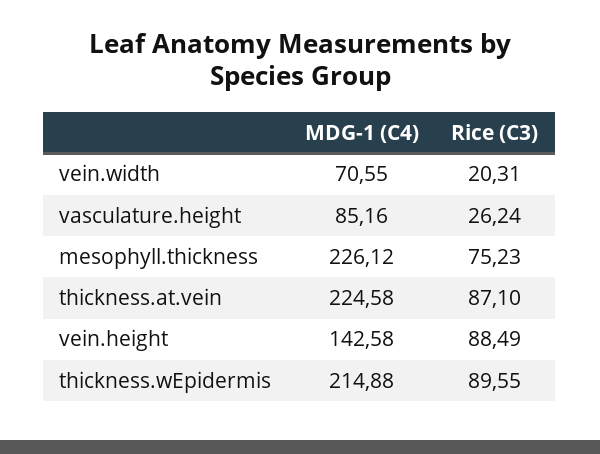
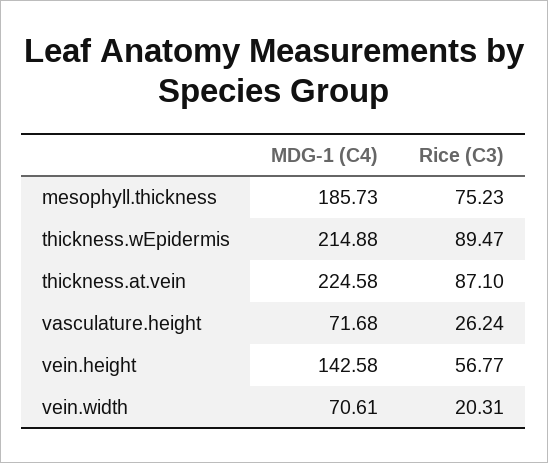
MDG-1 (C4), vein.width: 70.55 -> 70.61
MDG-1 (C4), vasculature.height: 85.16 -> 71.68
MDG-1 (C4), mesophyll.thickness: 226.12 -> 185.73
Rice (C3), vein.height: 88.49 -> 56.77
Rice (C3), thickness.wEpidermis: 89.55 -> 89.47

